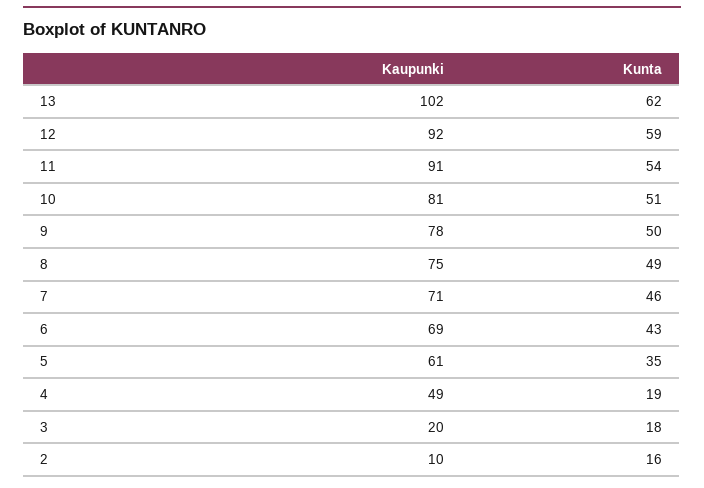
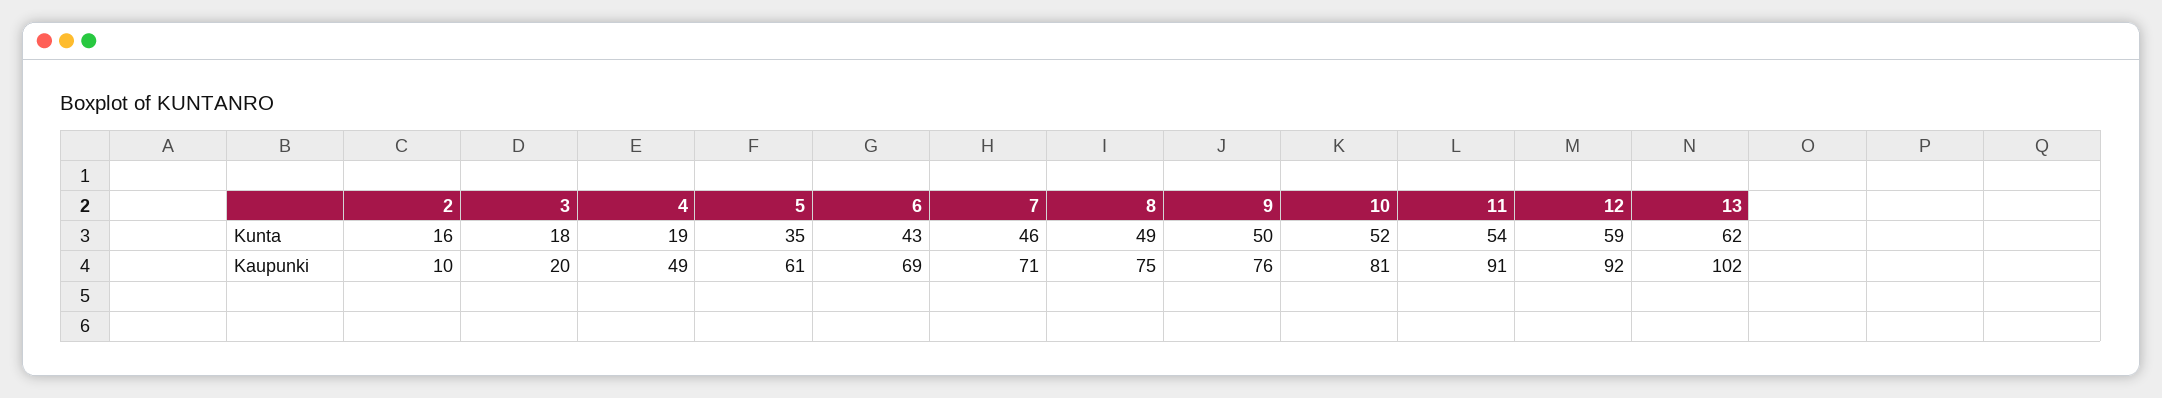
Kunta, 10: 51 -> 52
Kaupunki, 9: 78 -> 76

